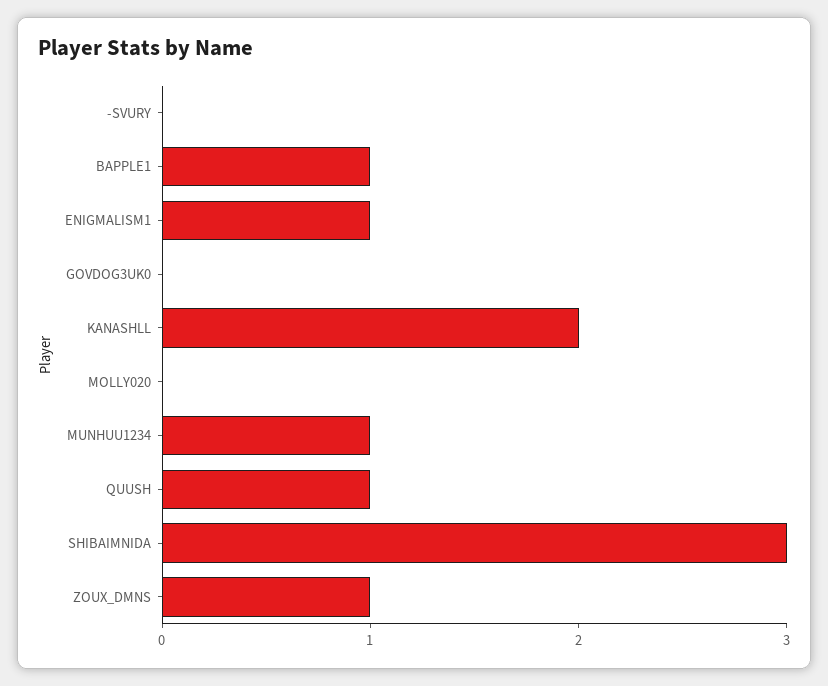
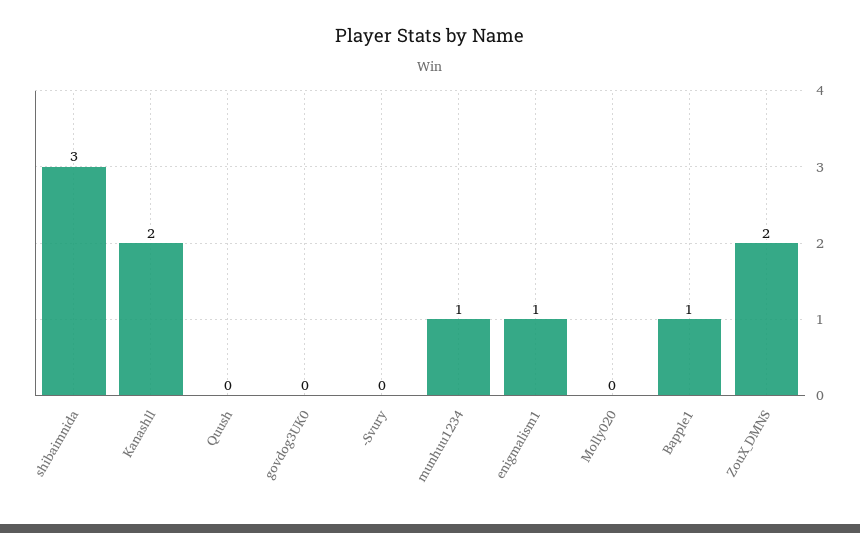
QUUSH: 1 -> 0
ZOUX_DMNS: 1 -> 2

